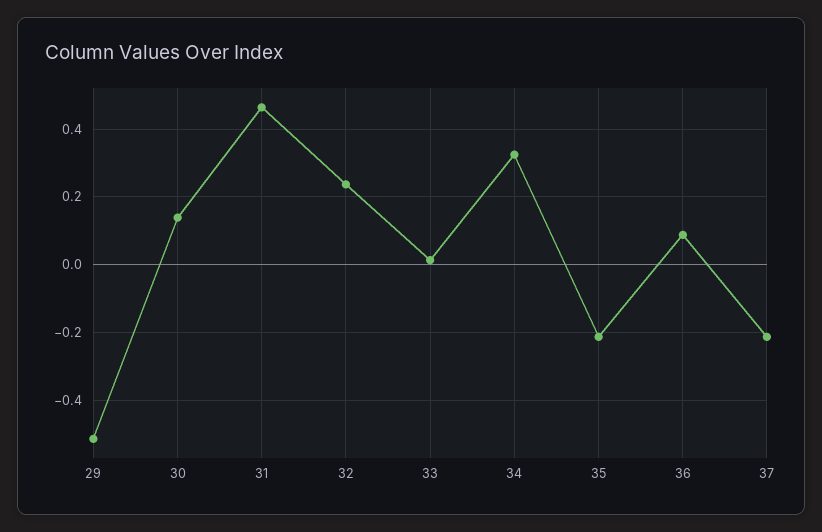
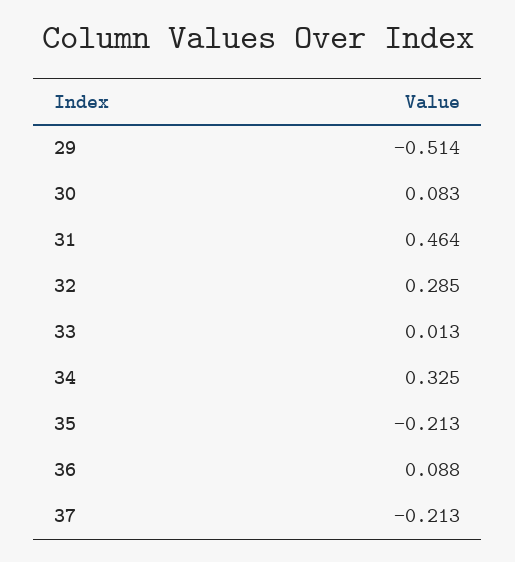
30: 0.14 -> 0.083
32: 0.24 -> 0.285

